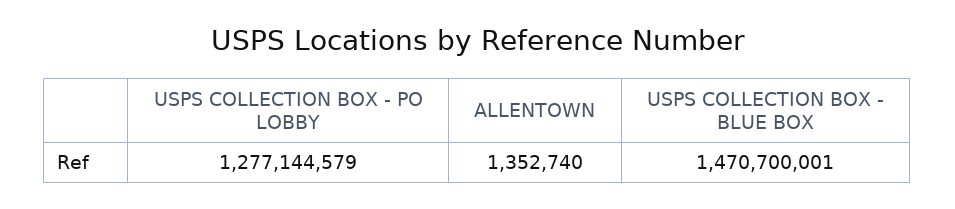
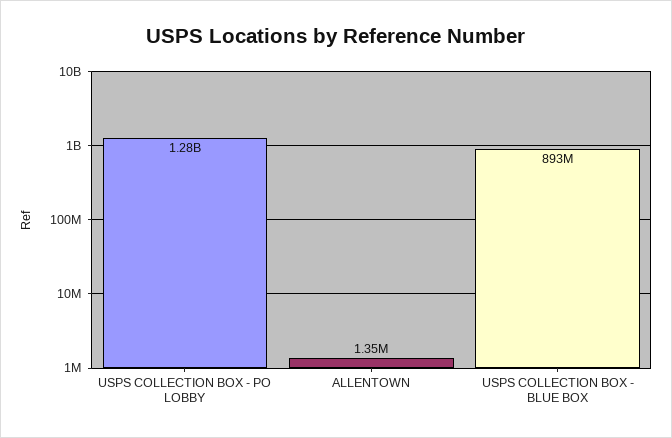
USPS COLLECTION BOX - BLUE BOX: 1470700001 -> 893000000

